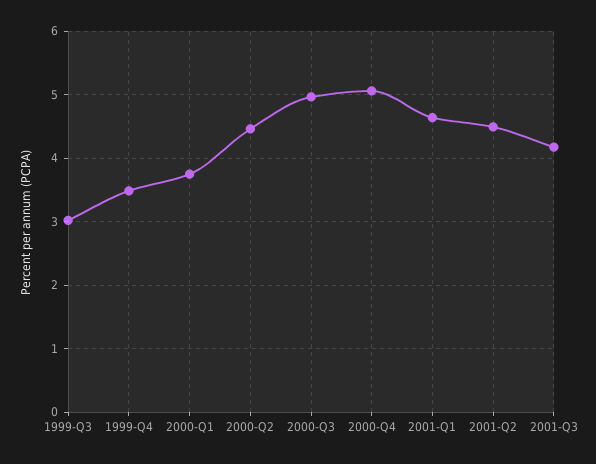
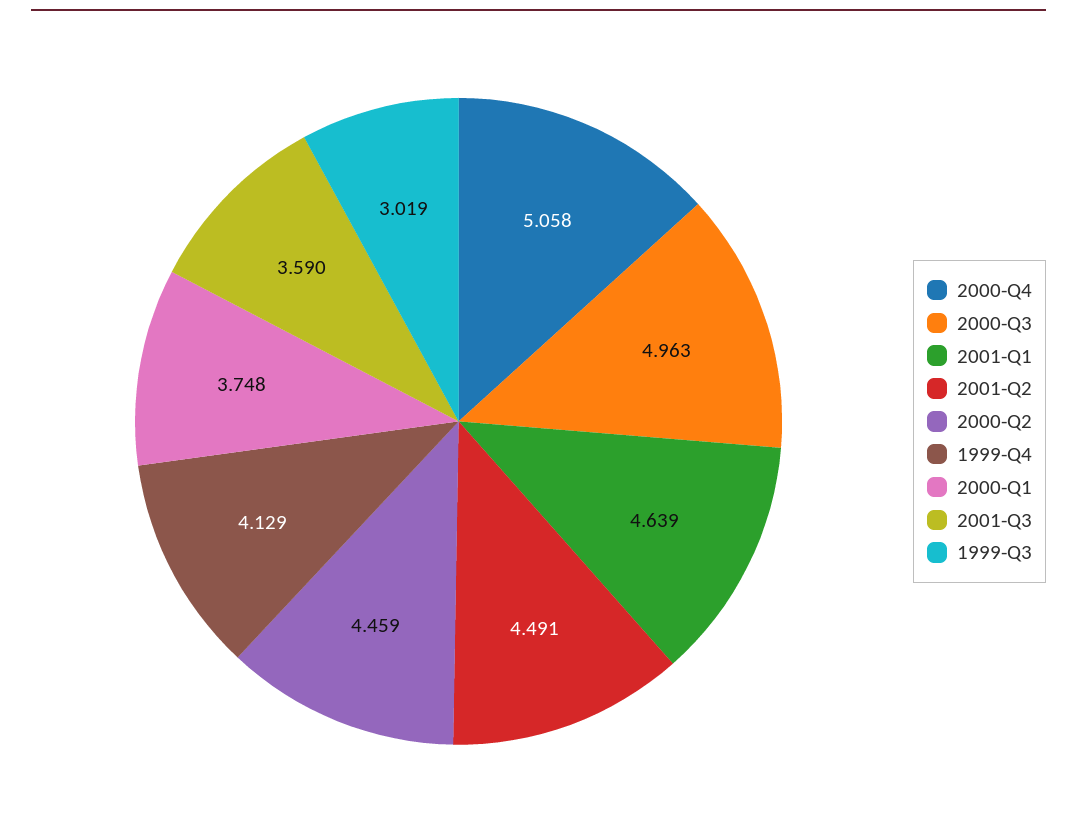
1999-Q4: 3.5 -> 4.129
2001-Q3: 4.2 -> 3.59

